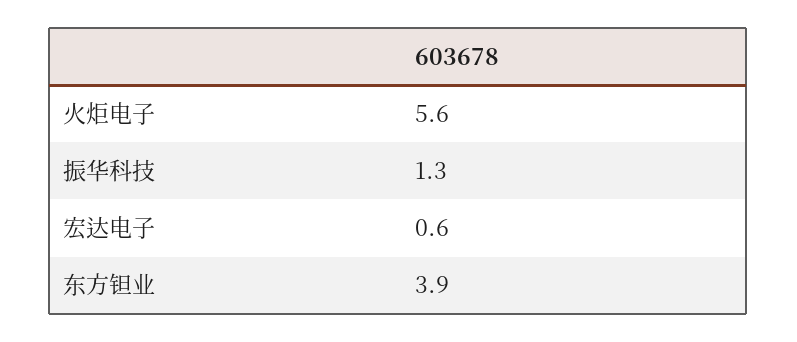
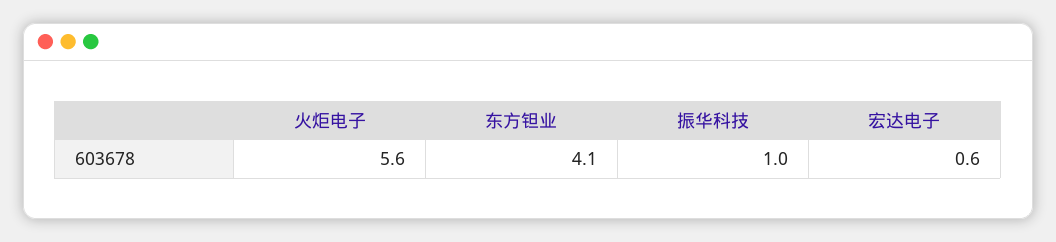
振华科技: 1.3 -> 1
东方钽业: 3.9 -> 4.1

